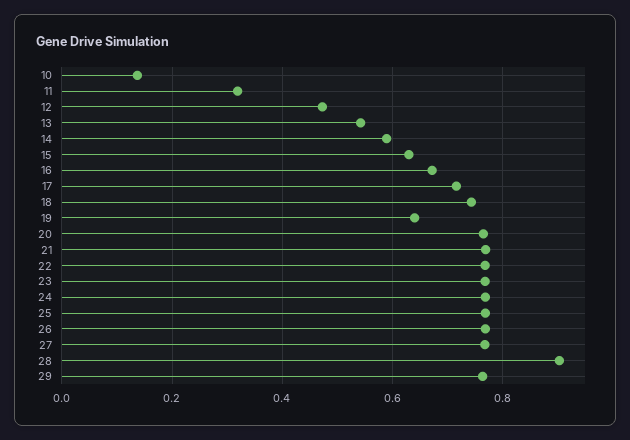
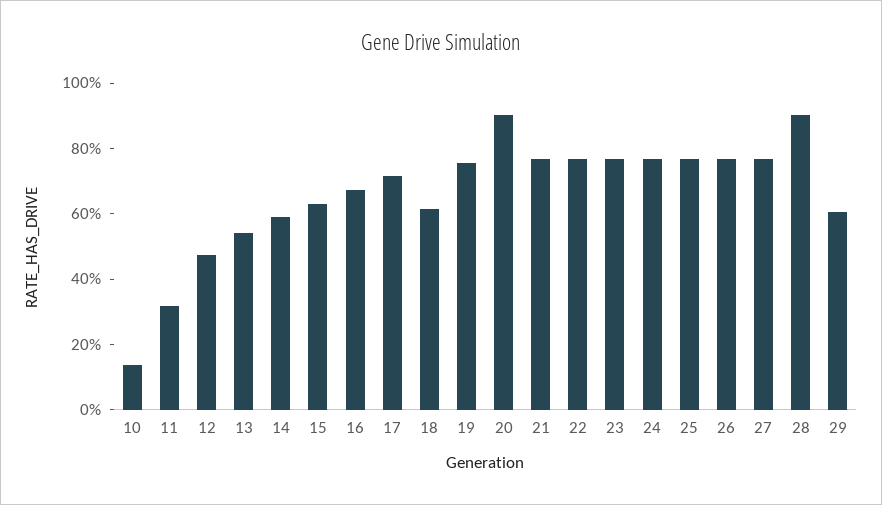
18: 0.74 -> 0.6
19: 0.64 -> 0.75
20: 0.76 -> 0.9
29: 0.76 -> 0.6

